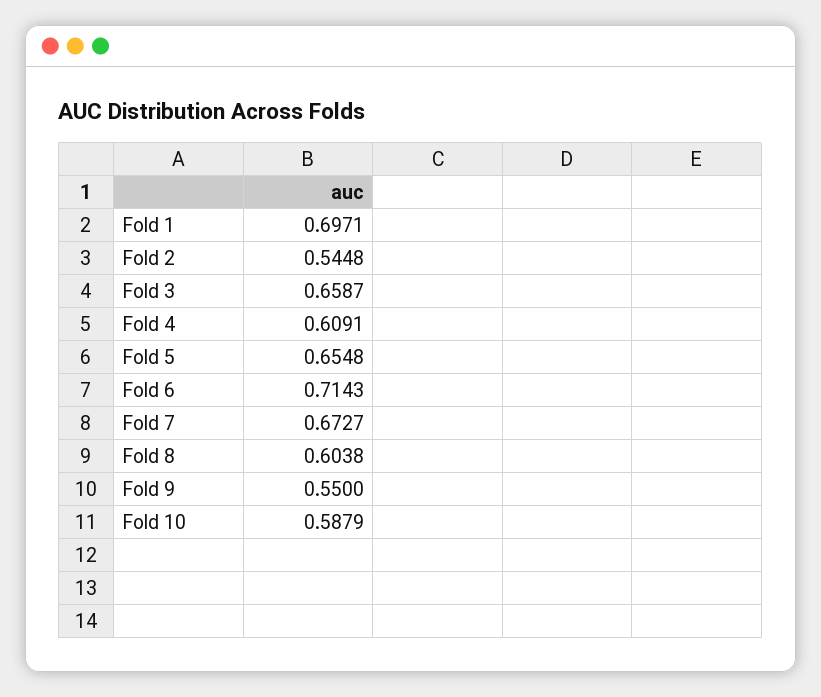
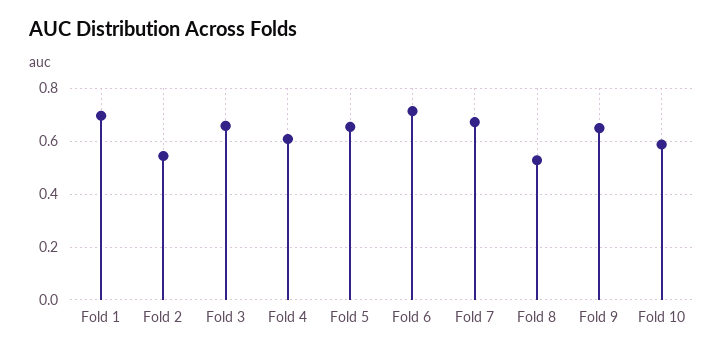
Fold 8: 0.6038 -> 0.525
Fold 9: 0.55 -> 0.65

